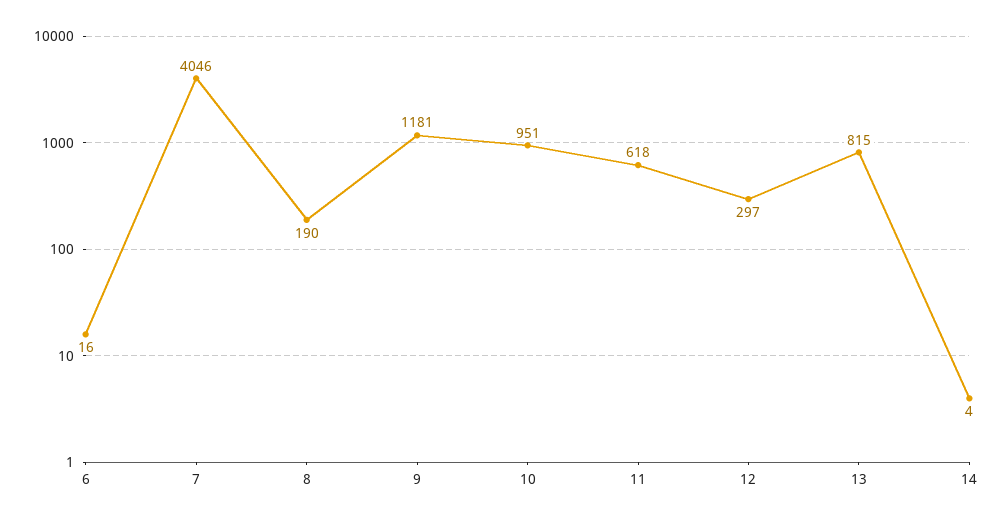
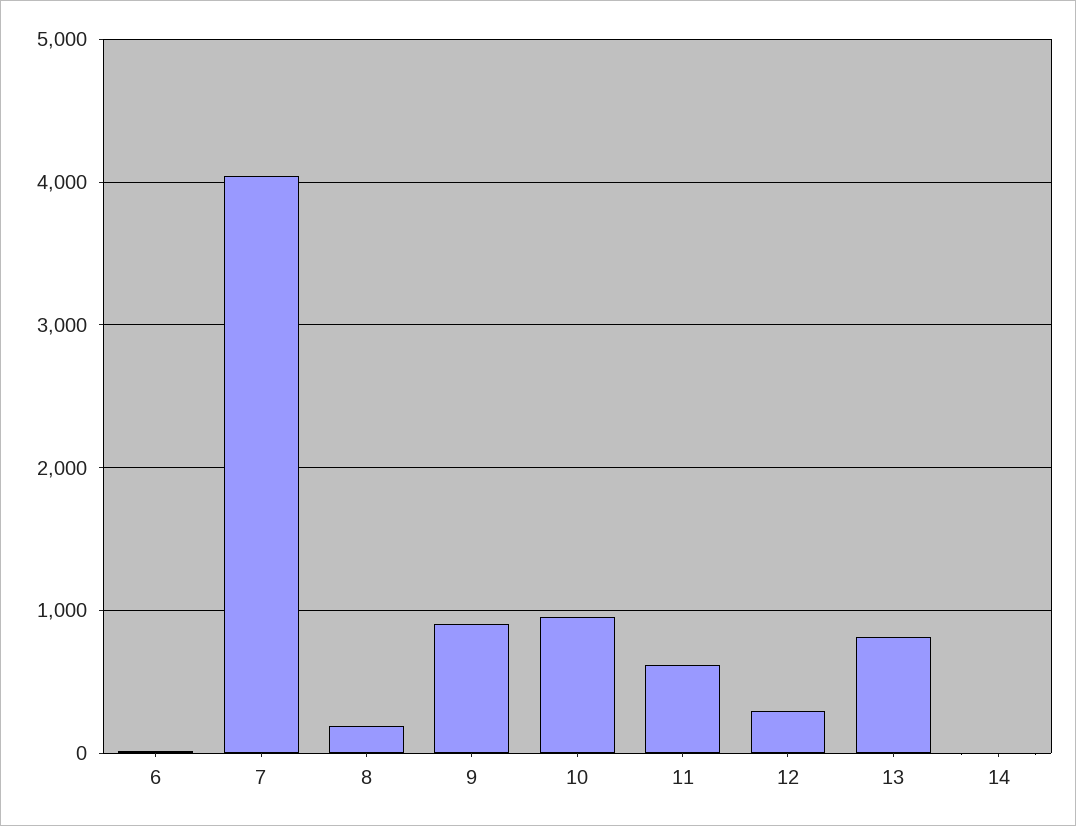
9: 1181 -> 900

